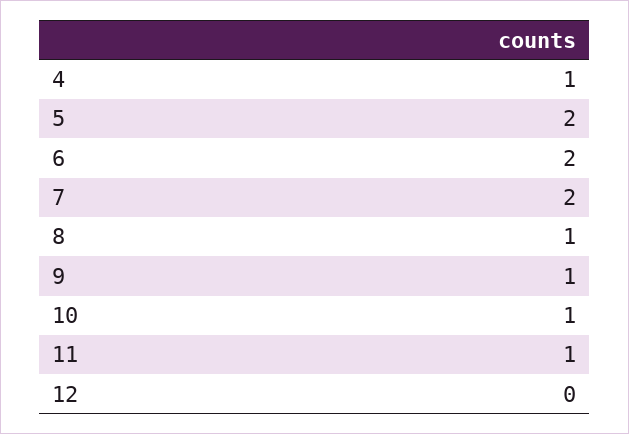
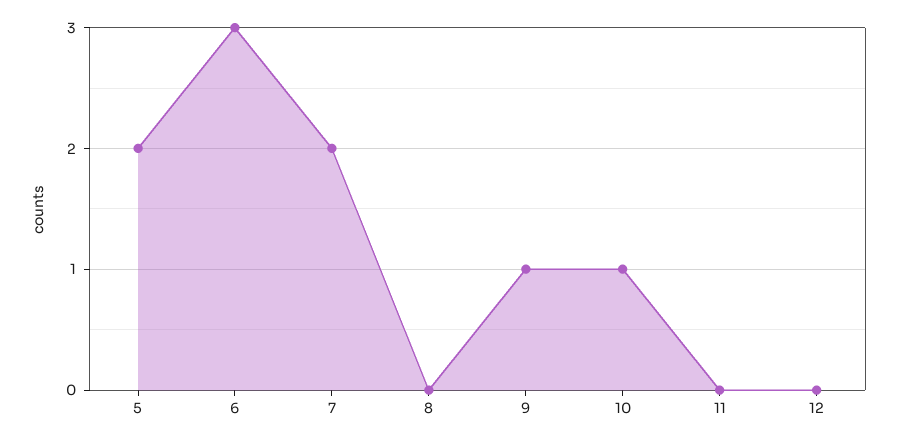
4: 1 -> none
6: 2 -> 3
8: 1 -> 0
11: 1 -> 0

